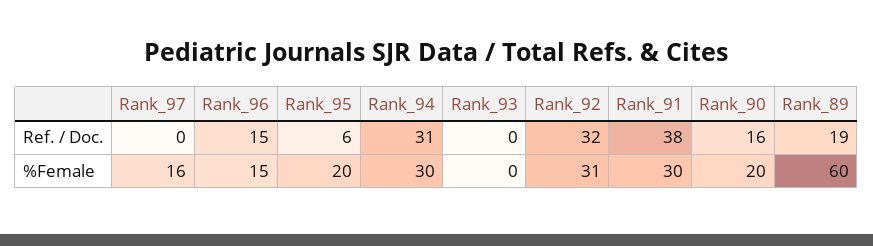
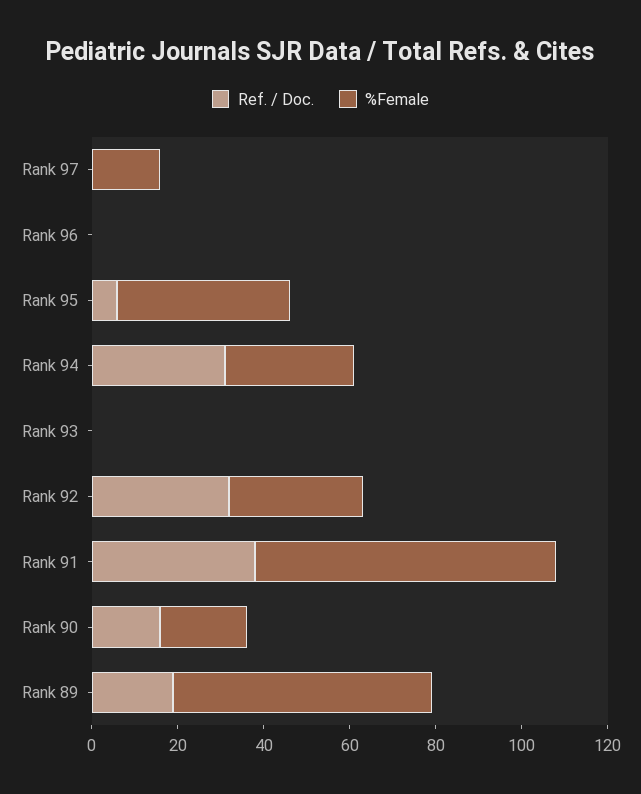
Ref. / Doc., Rank_96: 15 -> 0
%Female, Rank_96: 15 -> 0
%Female, Rank_95: 20 -> 40
%Female, Rank_91: 30 -> 70

